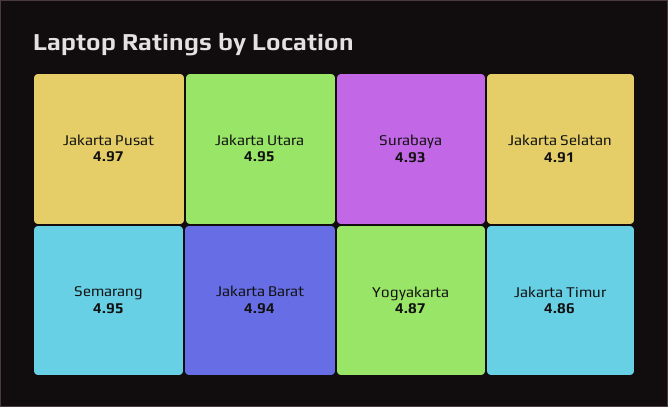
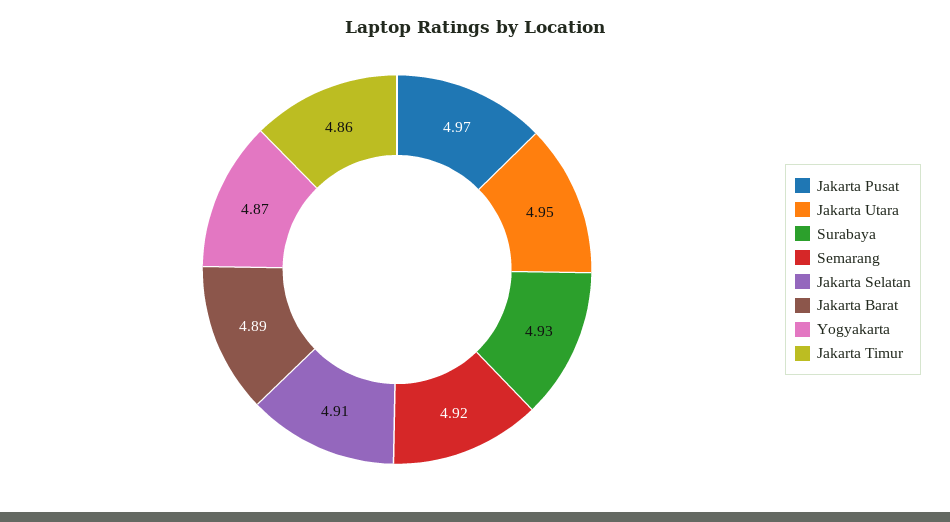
Semarang: 4.95 -> 4.92
Jakarta Barat: 4.94 -> 4.89

